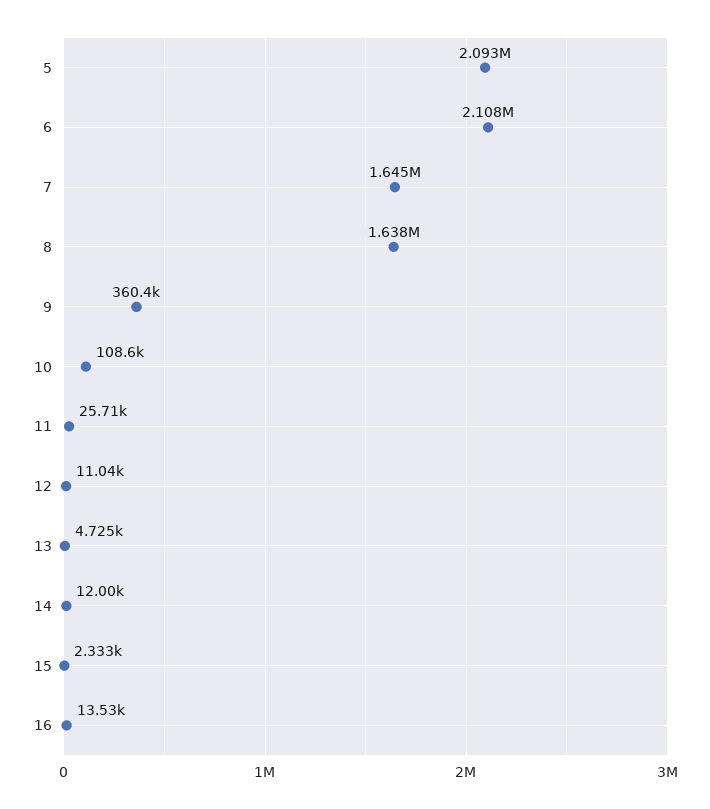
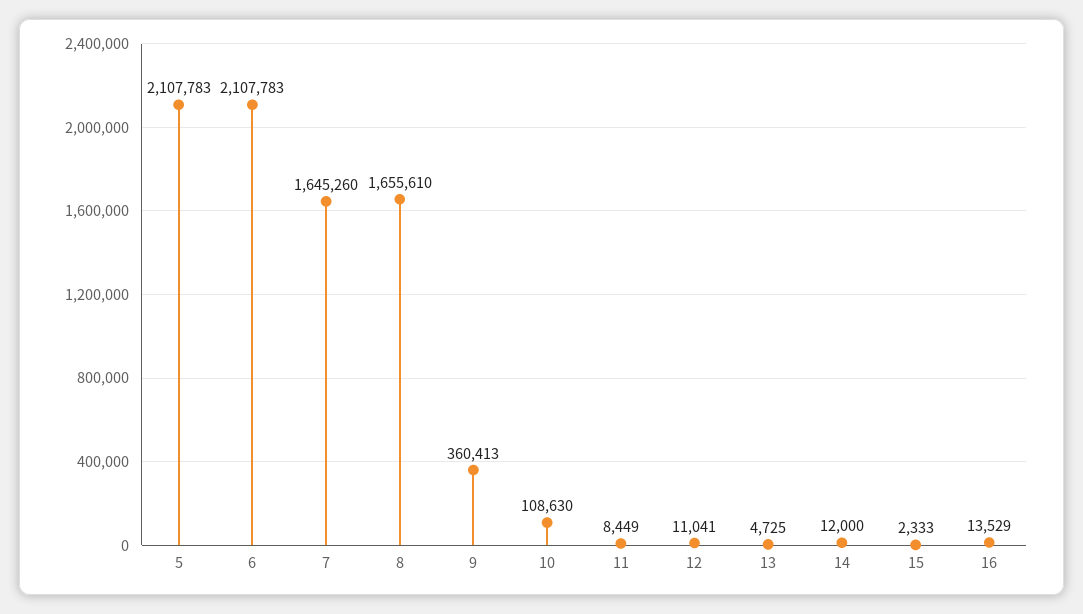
5: 2093000 -> 2107783
8: 1638000 -> 1655610
11: 25710 -> 8449

